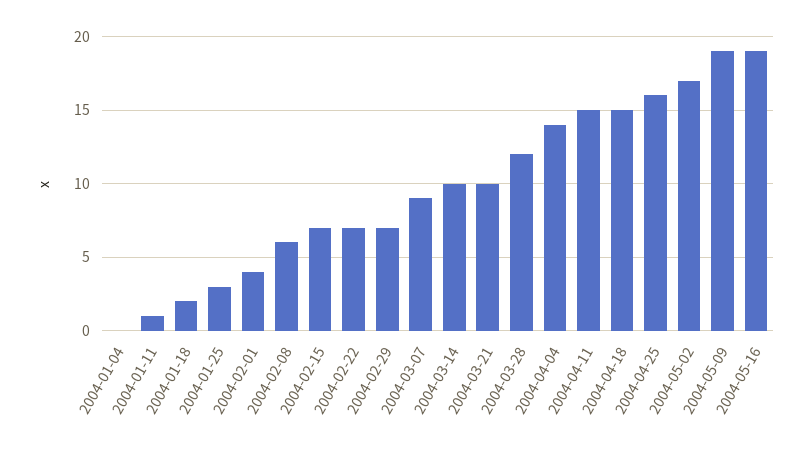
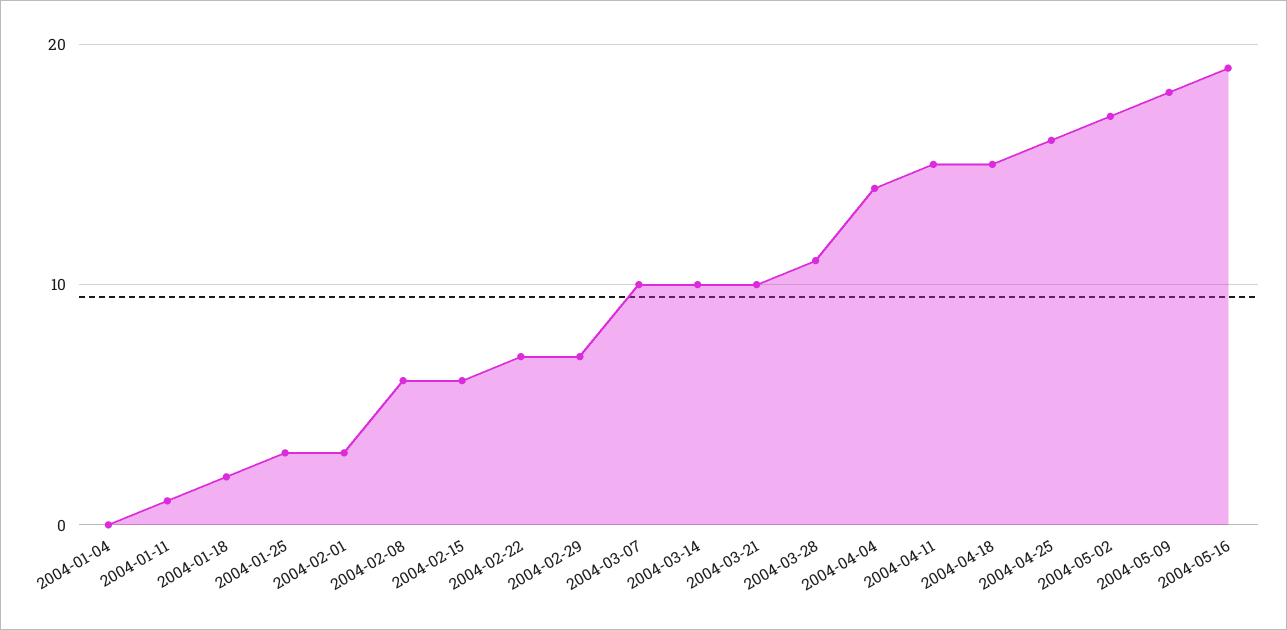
2004-02-01: 4 -> 3
2004-02-15: 7 -> 6
2004-03-07: 9 -> 10
2004-03-28: 12 -> 11
2004-05-09: 19 -> 18

